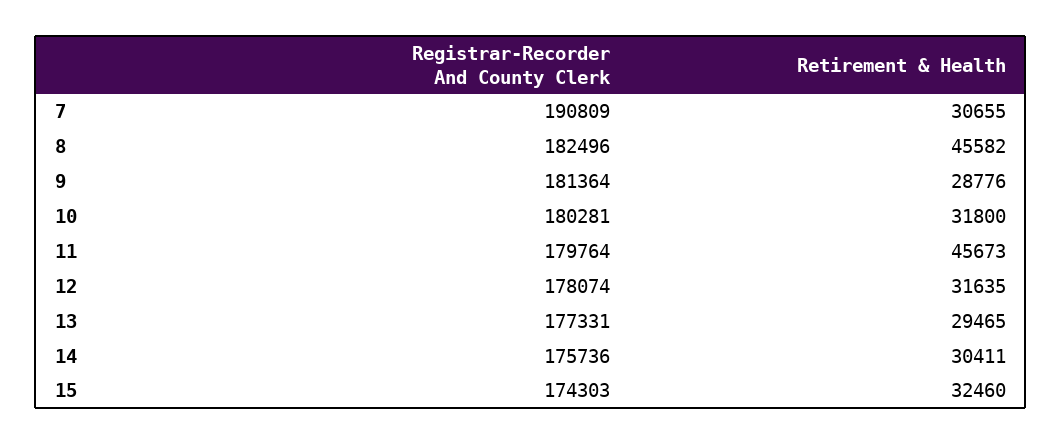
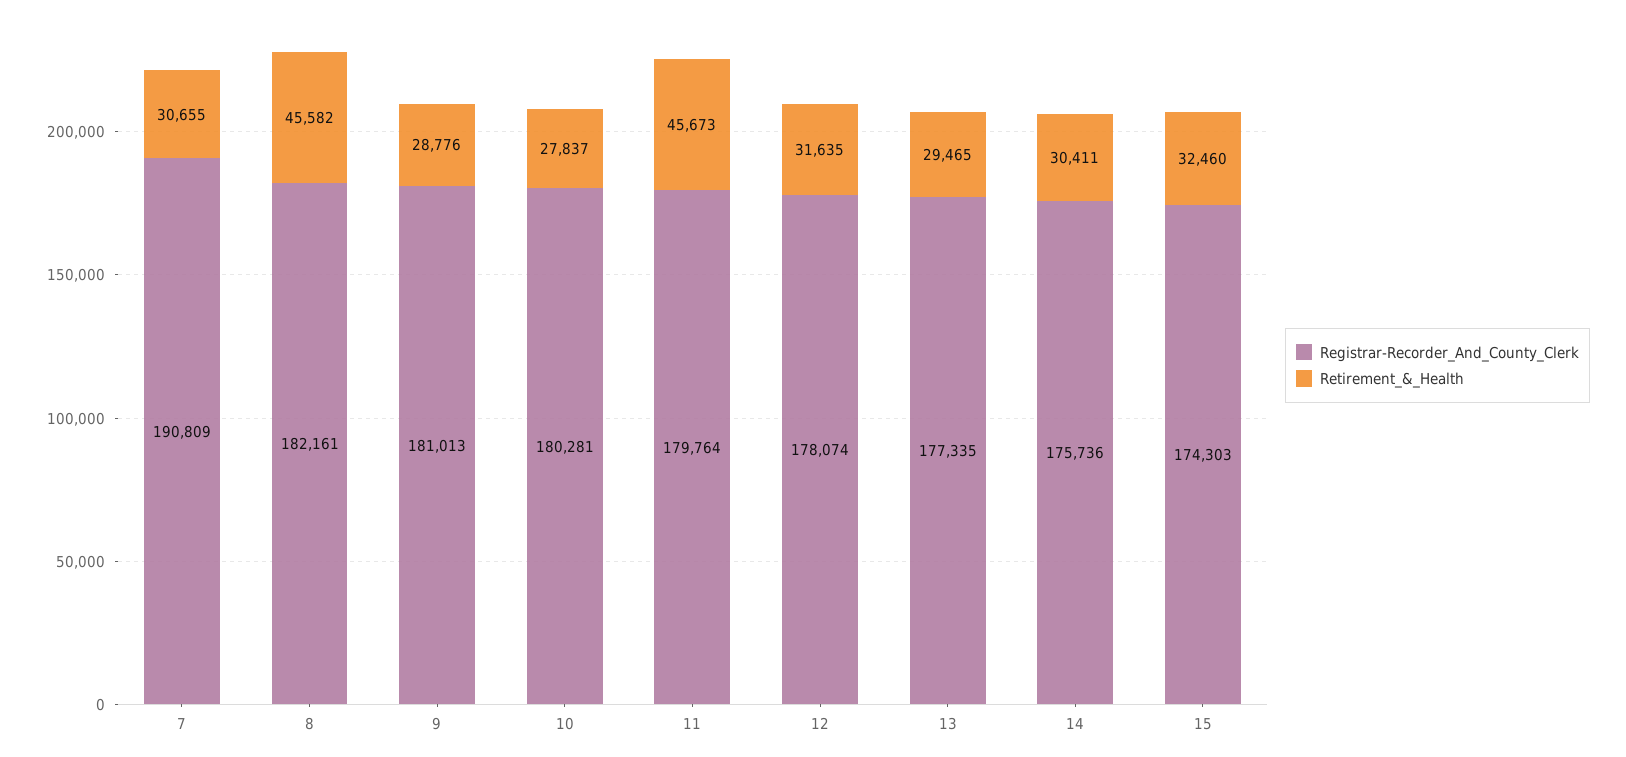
Registrar-Recorder And County Clerk, 8: 182496 -> 182161
Registrar-Recorder And County Clerk, 9: 181364 -> 181013
Retirement & Health, 10: 31800 -> 27837
Registrar-Recorder And County Clerk, 13: 177331 -> 177335

